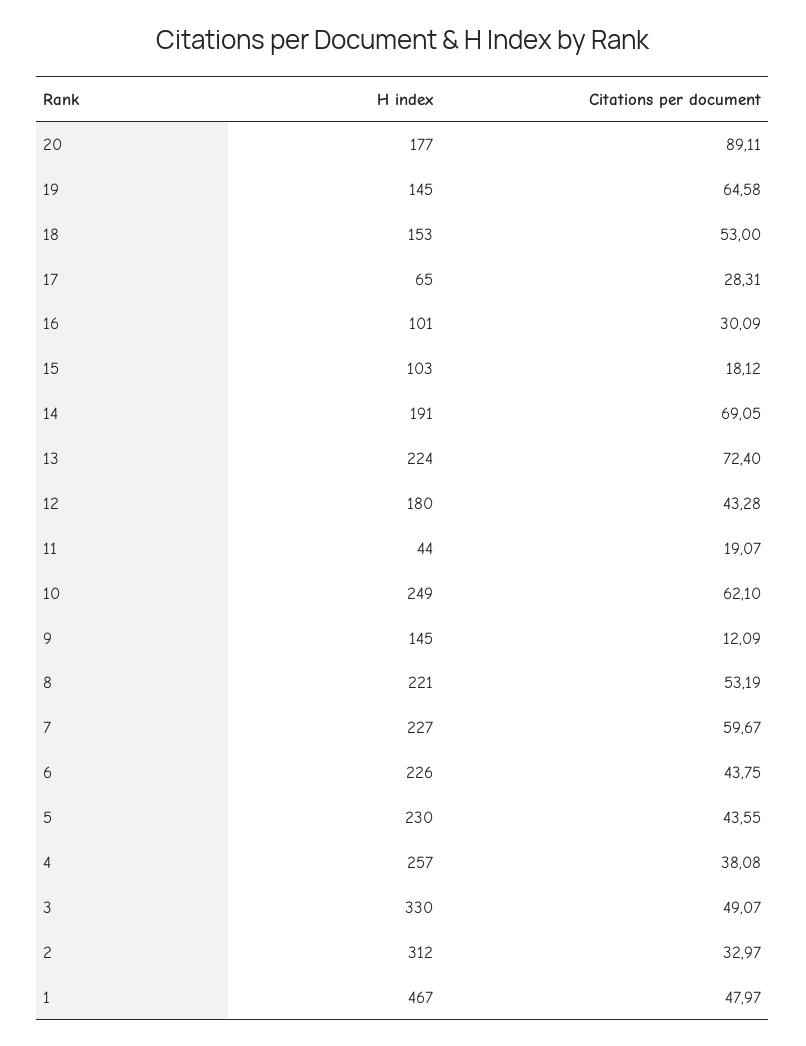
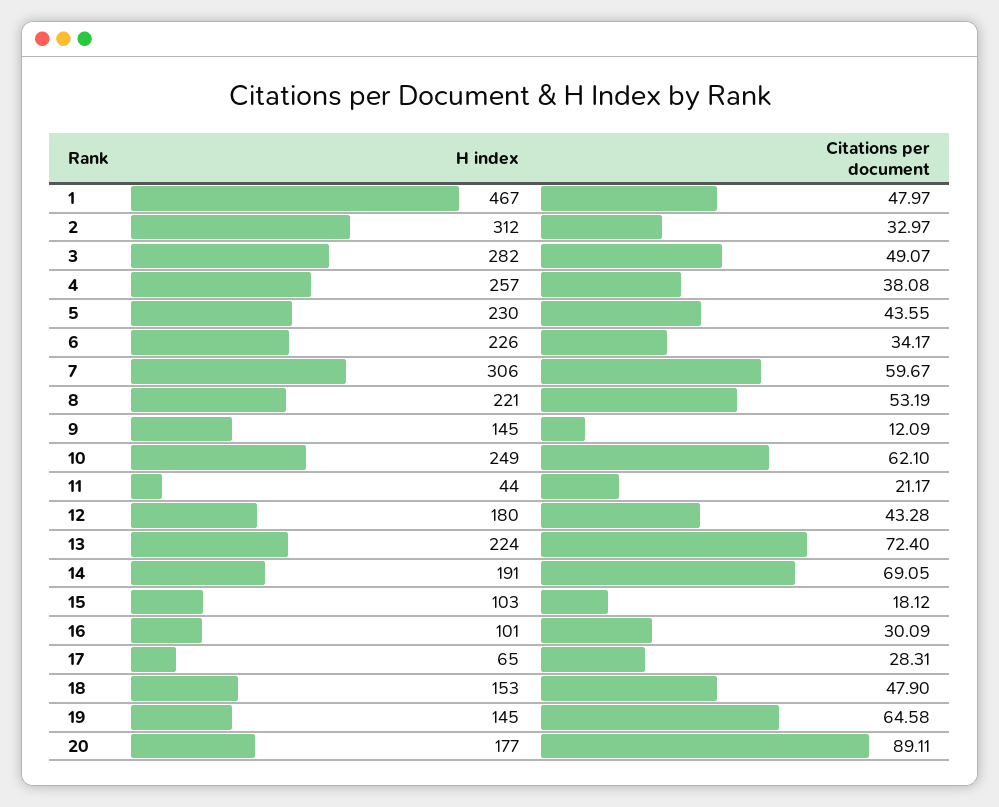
Citations per document, 18: 53 -> 47.9
Citations per document, 11: 19.07 -> 21.17
H index, 7: 227 -> 306
Citations per document, 6: 43.75 -> 34.17
H index, 3: 330 -> 282

